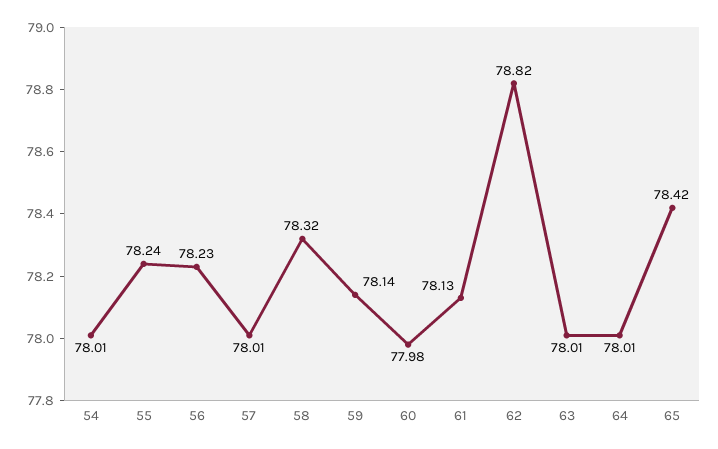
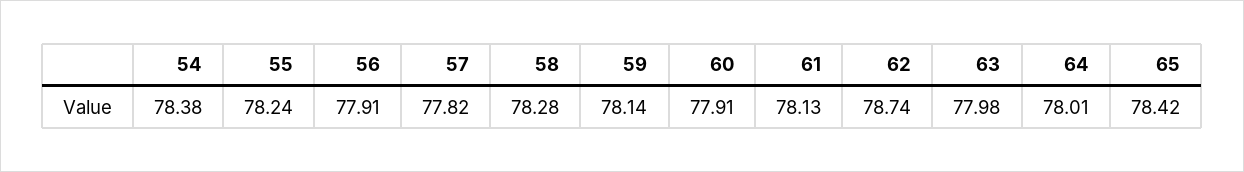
54: 78.01 -> 78.38
56: 78.23 -> 77.91
57: 78.01 -> 77.82
58: 78.32 -> 78.28
60: 77.98 -> 77.91
62: 78.82 -> 78.74
63: 78.01 -> 77.98

